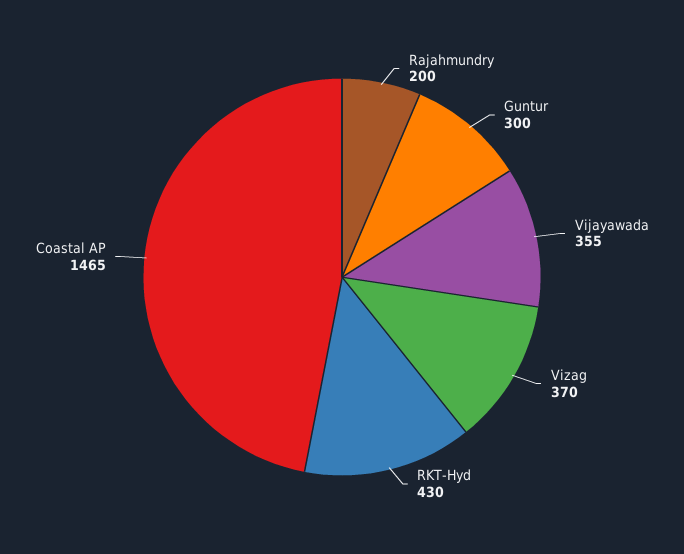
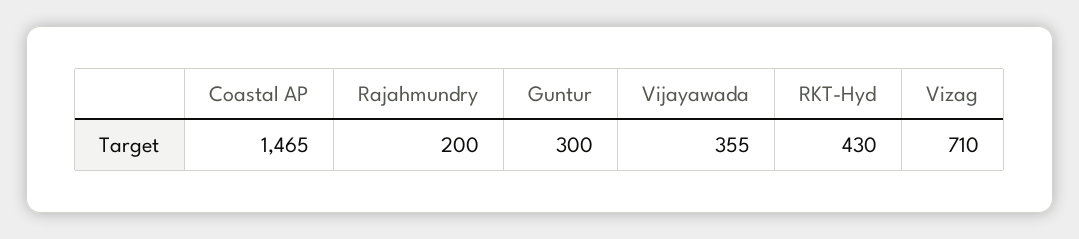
Vizag: 370 -> 710

